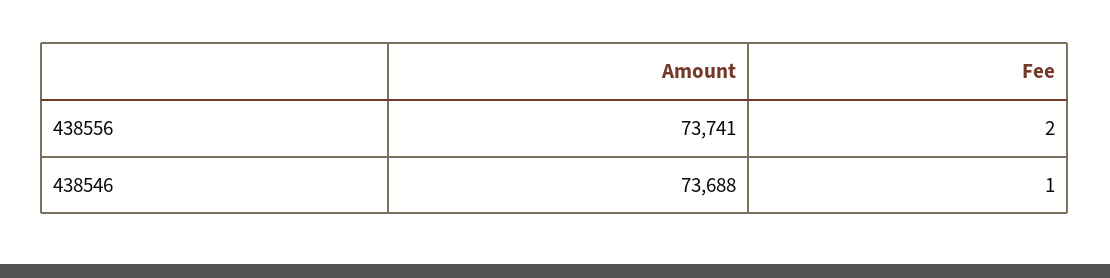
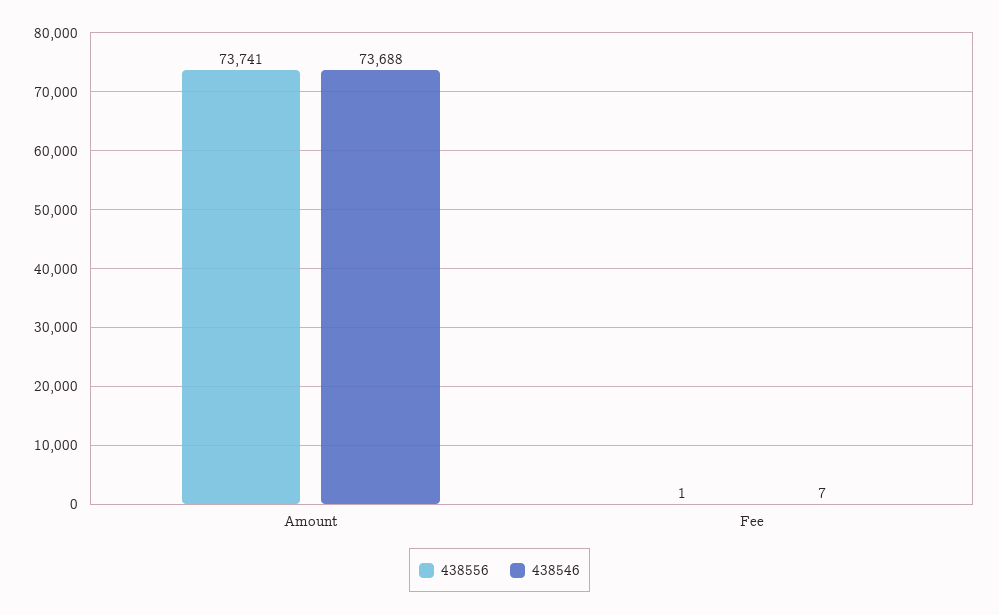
438556, Fee: 2 -> 1
438546, Fee: 1 -> 7

